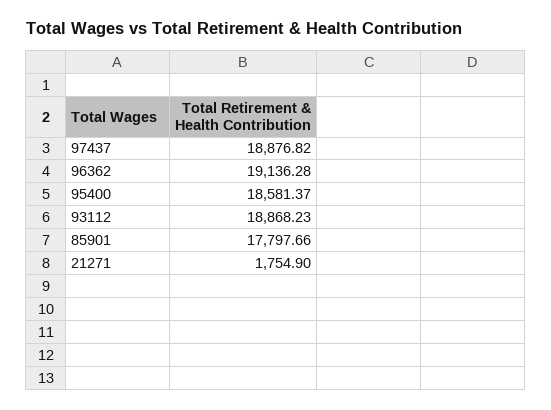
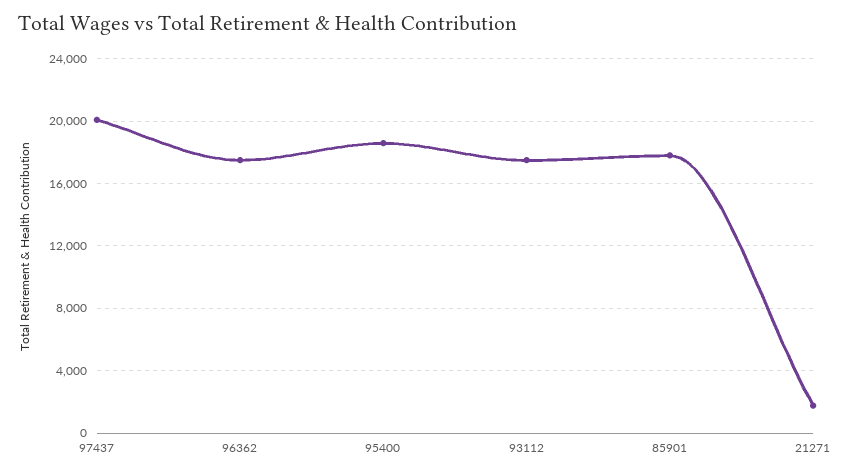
97437: 18876.82 -> 20000
96362: 19136.28 -> 17500
93112: 18868.23 -> 17500

